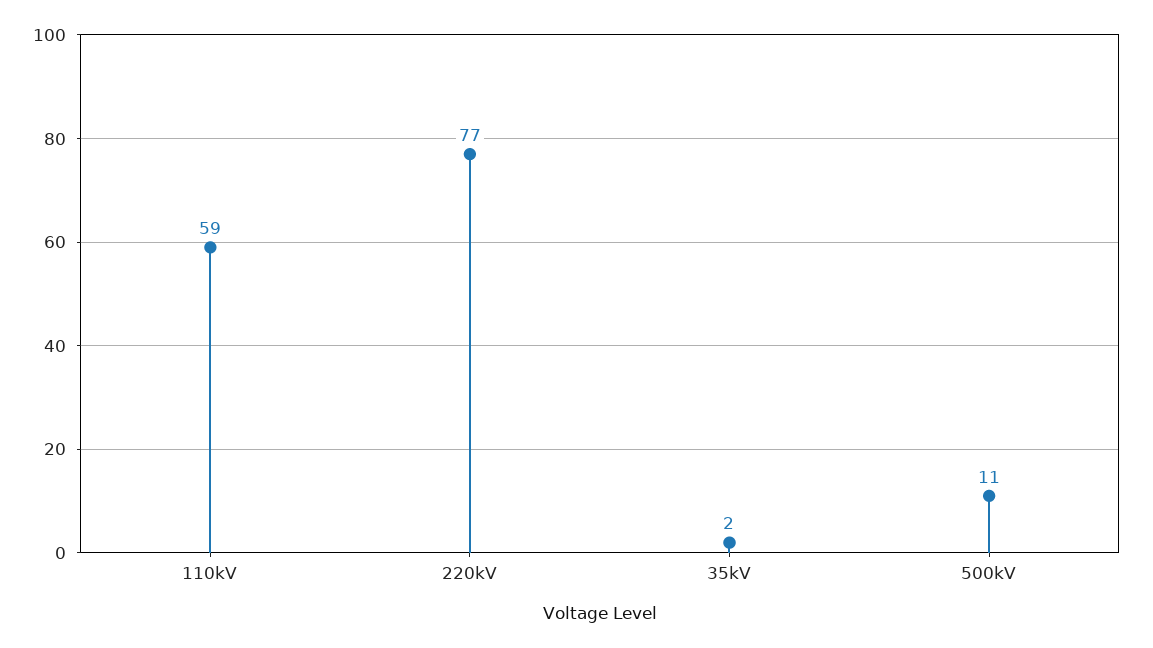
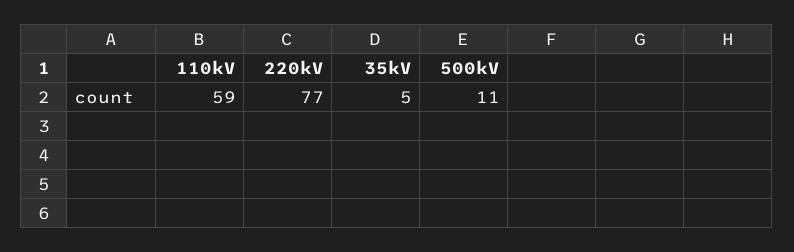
35kV: 2 -> 5

